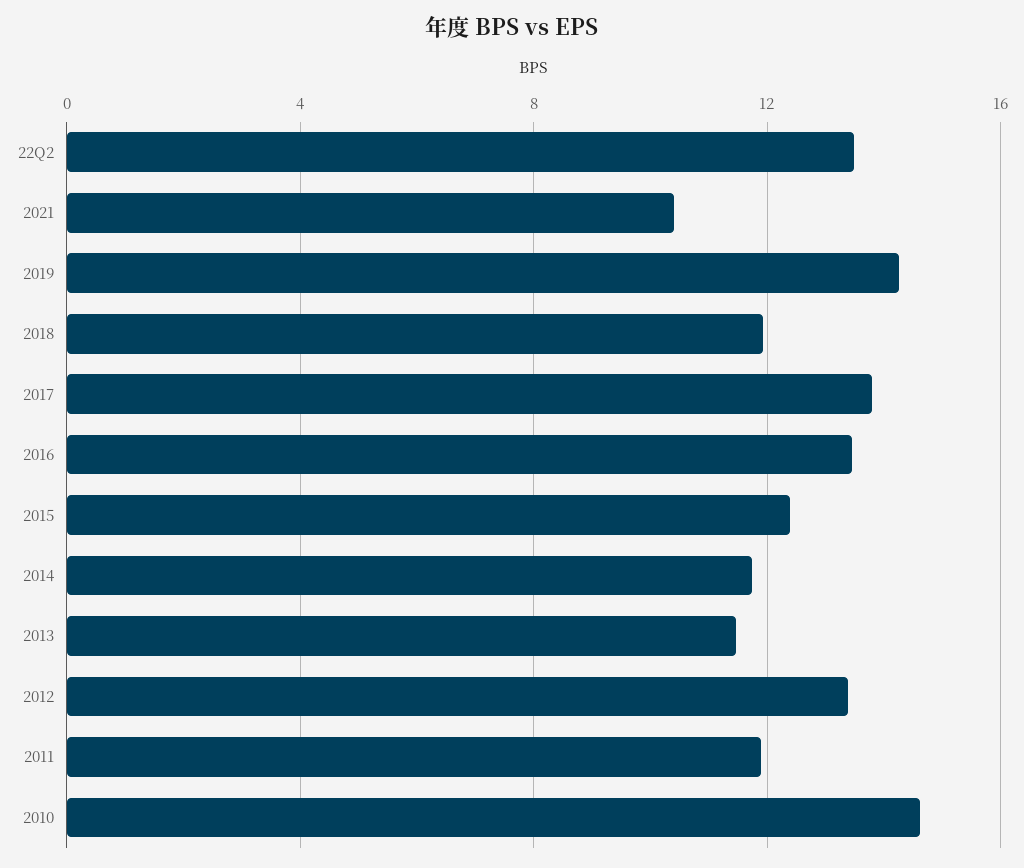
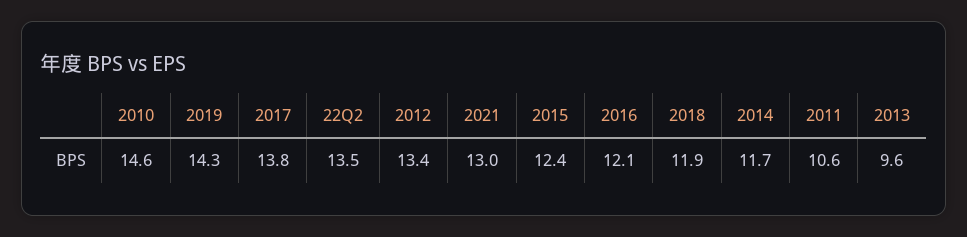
2021: 10.5 -> 13
2016: 13.5 -> 12.1
2013: 11.5 -> 9.6
2011: 12 -> 10.6

